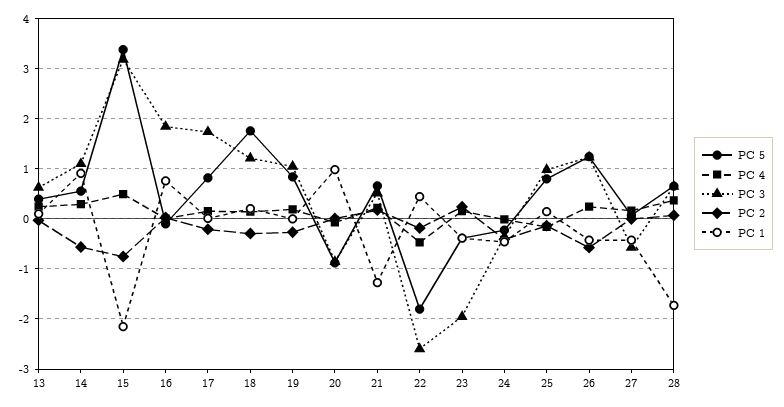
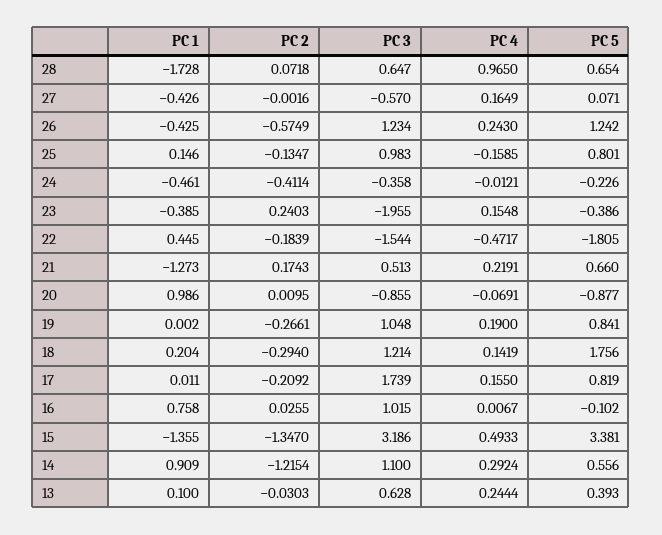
PC 2, 14: -0.6 -> -1.2154
PC 2, 15: -0.8 -> -1.347
PC 1, 15: -2.2 -> -1.355
PC 3, 16: 1.8 -> 1.015
PC 3, 22: -2.6 -> -1.544
PC 4, 28: 0.4 -> 0.965

